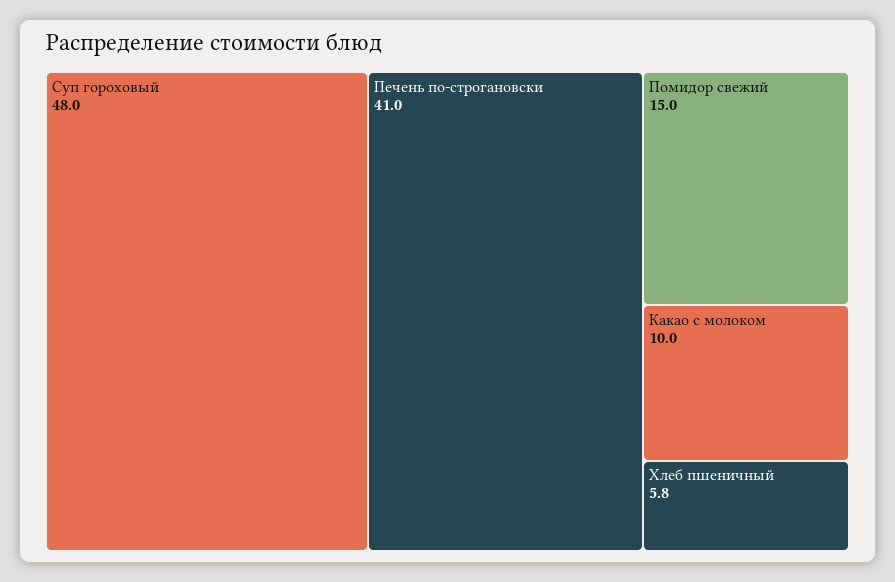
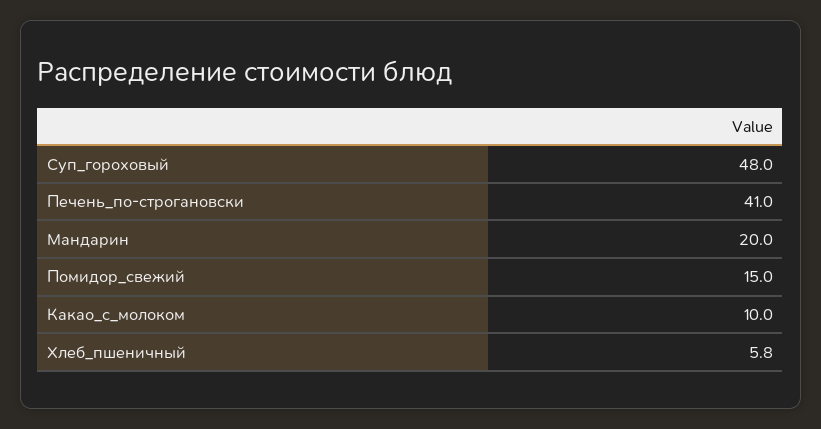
Мандарин: none -> 20

